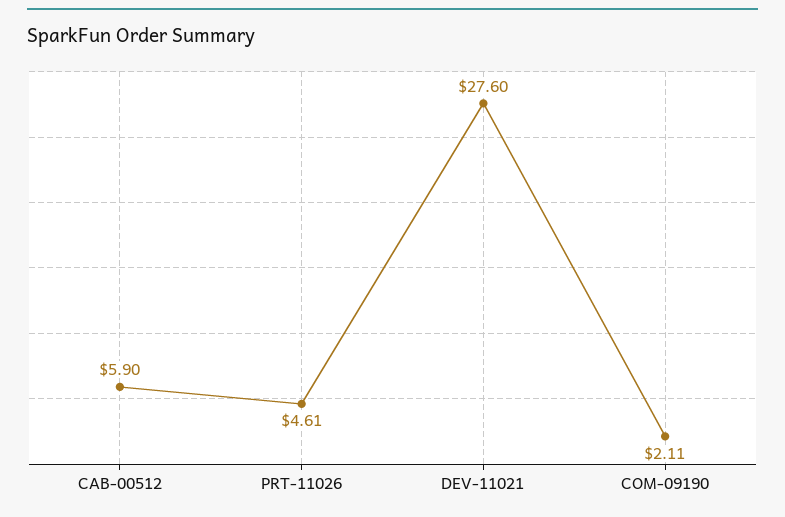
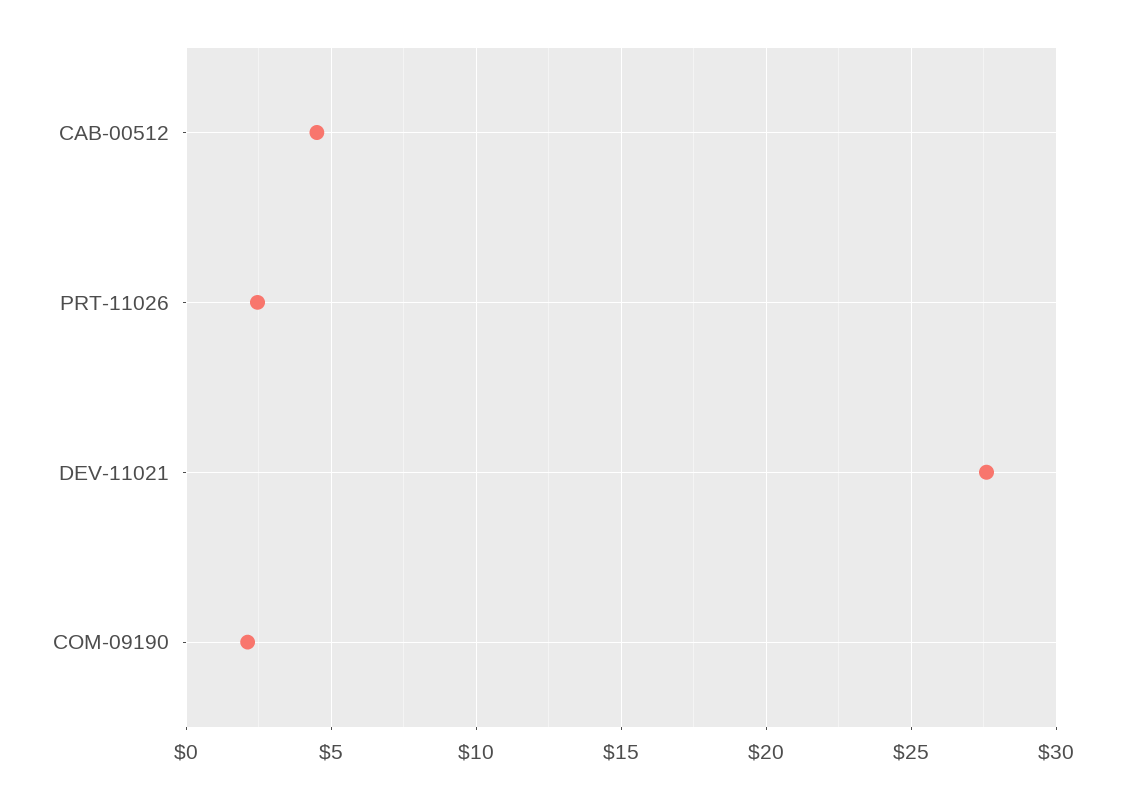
CAB-00512: 5.9 -> 4.5
PRT-11026: 4.61 -> 2.5

